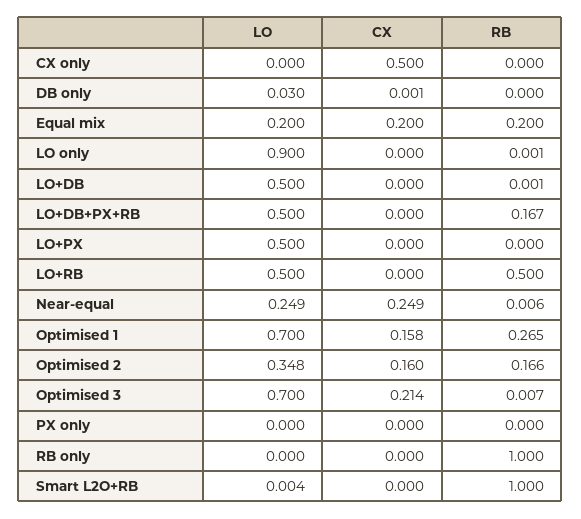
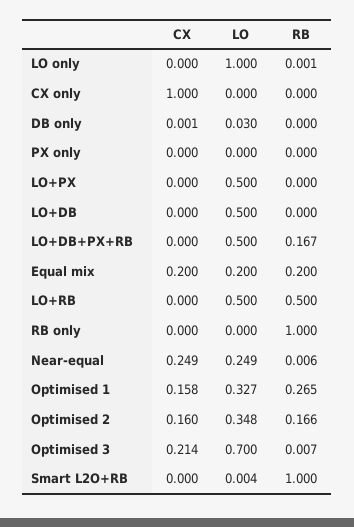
CX, CX only: 0.5 -> 1
LO, LO only: 0.9 -> 1
RB, LO+DB: 0.001 -> 0
LO, Optimised 1: 0.7 -> 0.327

